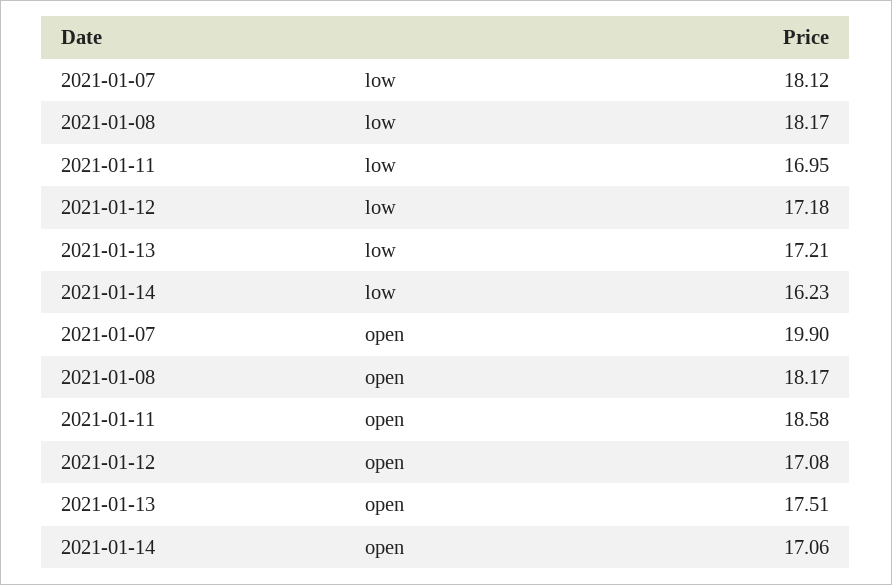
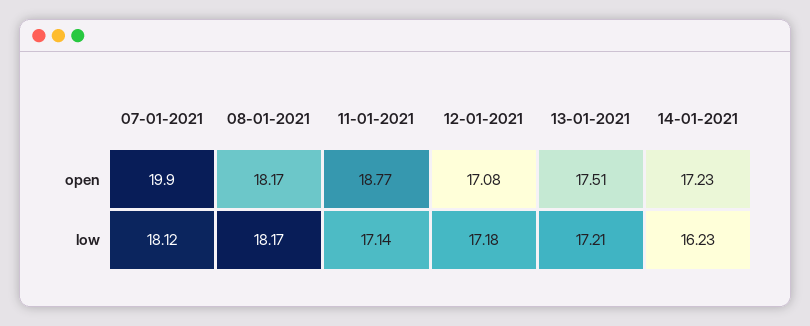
2021-01-11, low: 16.95 -> 17.14
2021-01-11, open: 18.58 -> 18.77
2021-01-14, open: 17.06 -> 17.23

